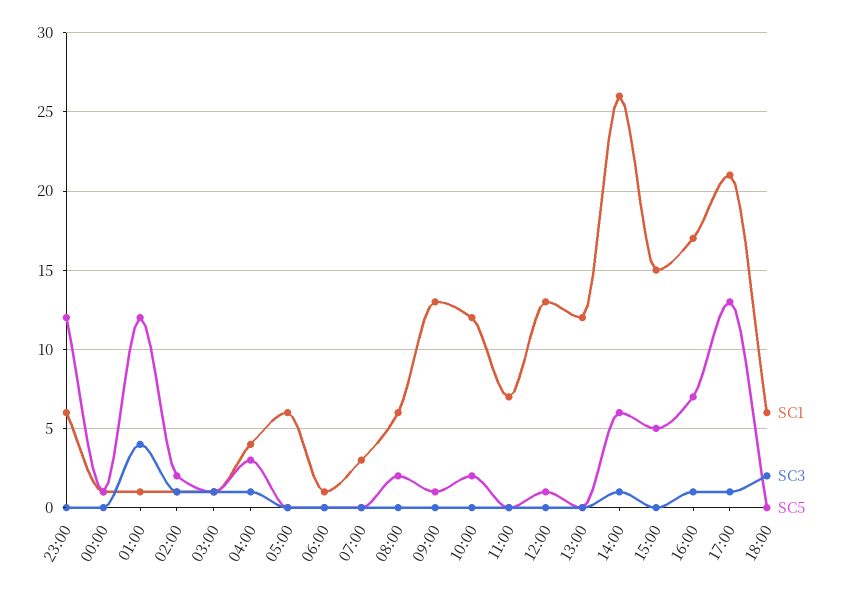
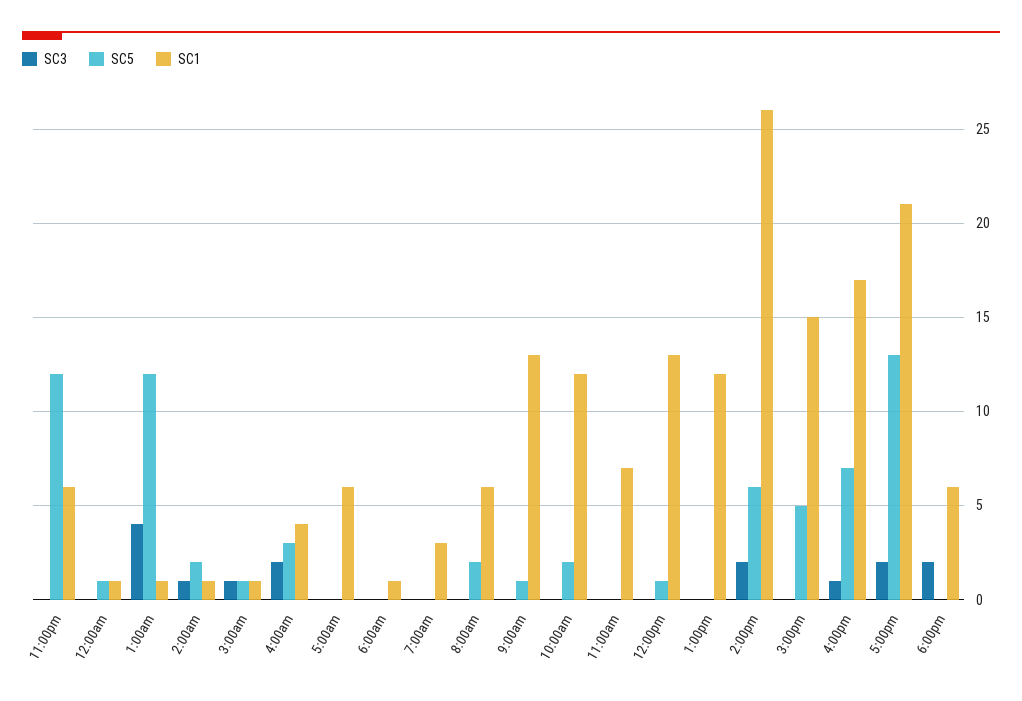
SC3, 04:00: 1 -> 2
SC3, 14:00: 1 -> 2
SC3, 17:00: 1 -> 2

